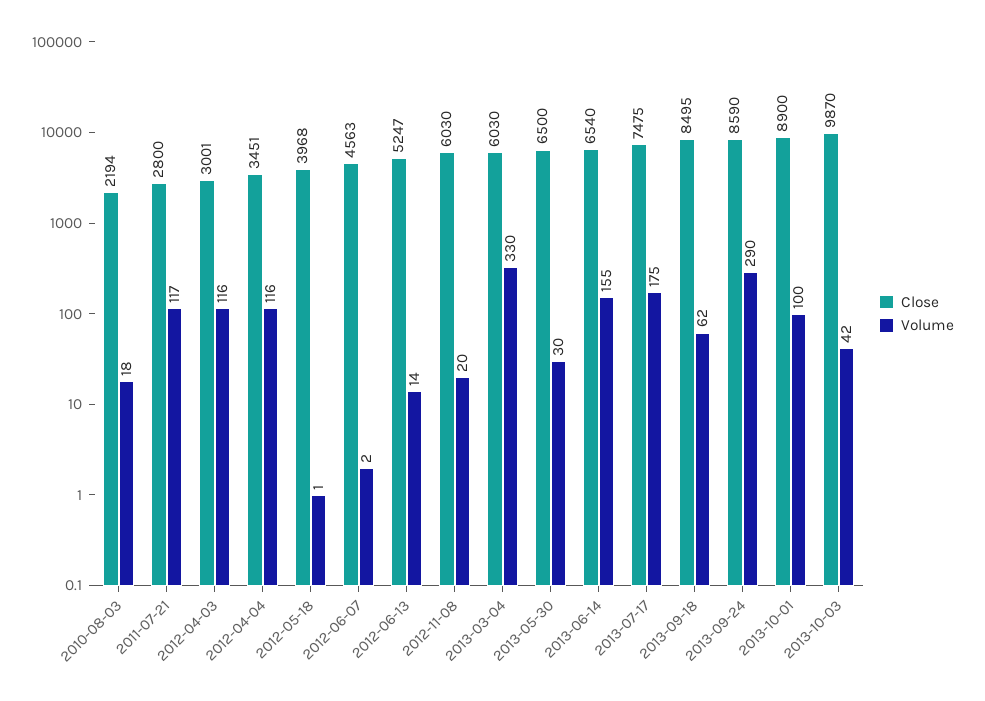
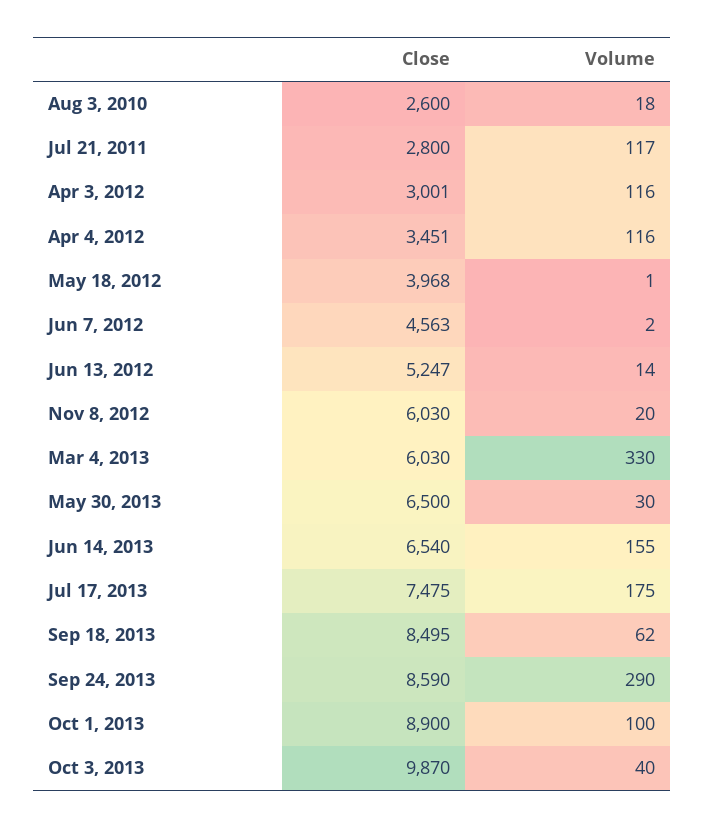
Close, 2010-08-03: 2194 -> 2600
Volume, 2013-10-03: 42 -> 40

